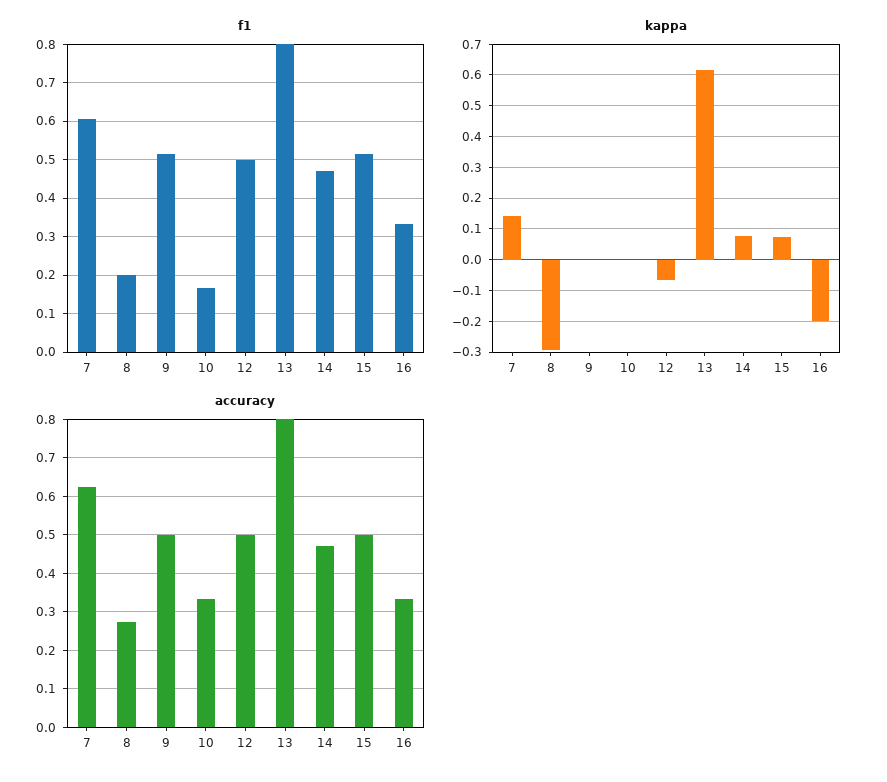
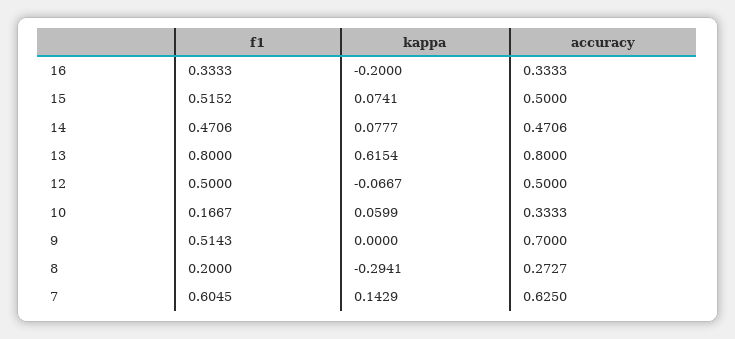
kappa, 10: 0 -> 0.0599
accuracy, 9: 0.5 -> 0.7

